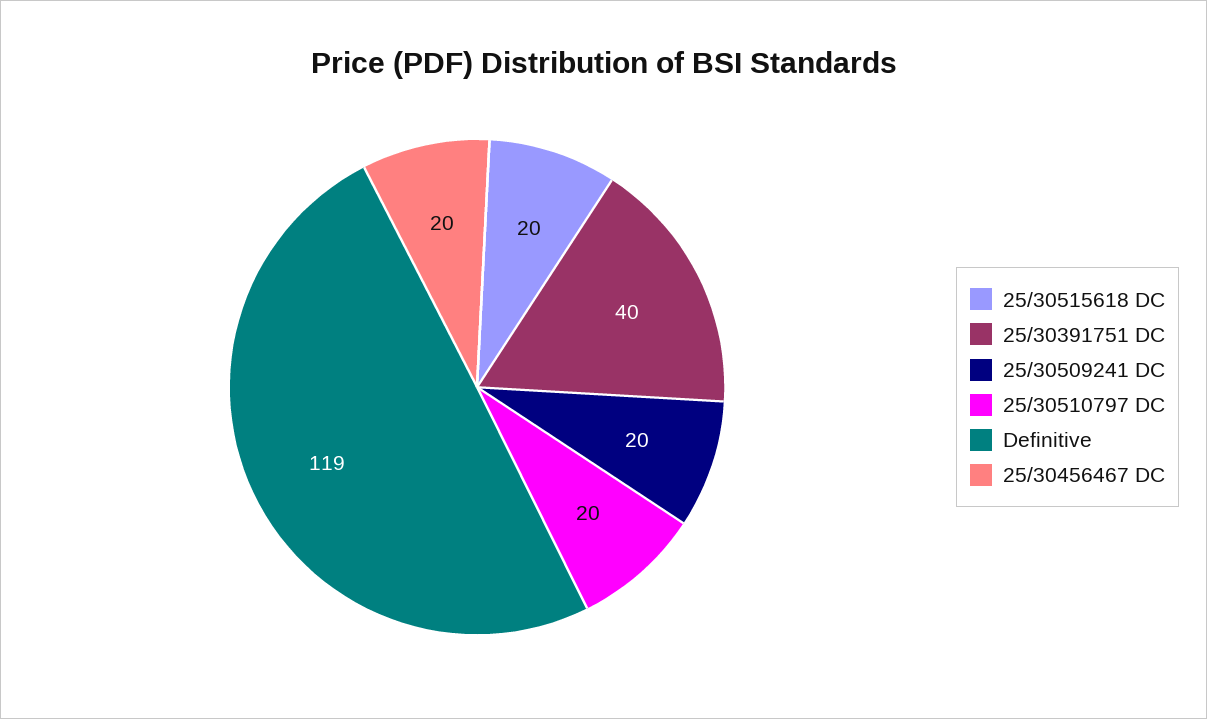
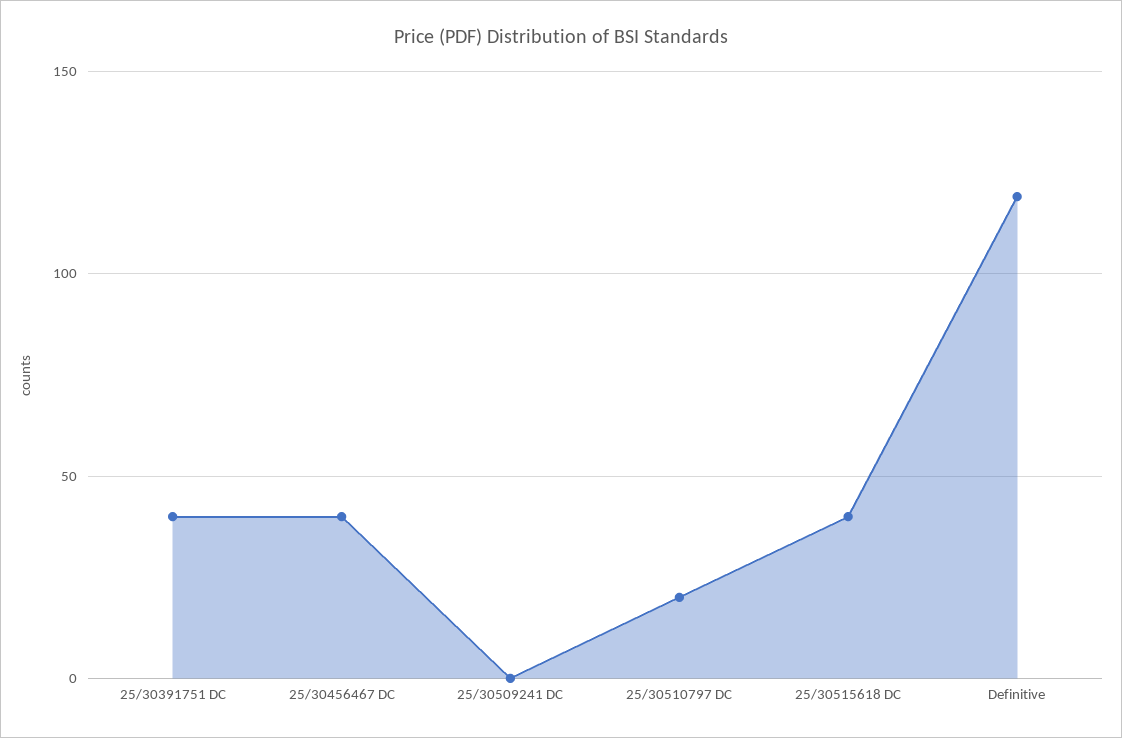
25/30515618 DC: 20 -> 40
25/30509241 DC: 20 -> 0
25/30456467 DC: 20 -> 40

